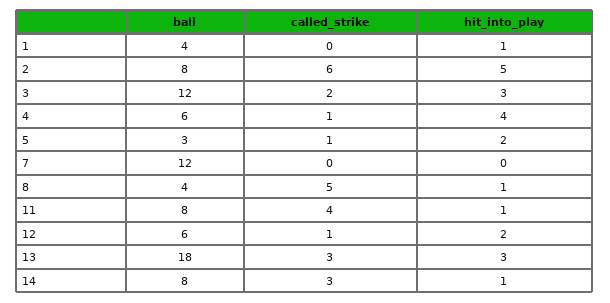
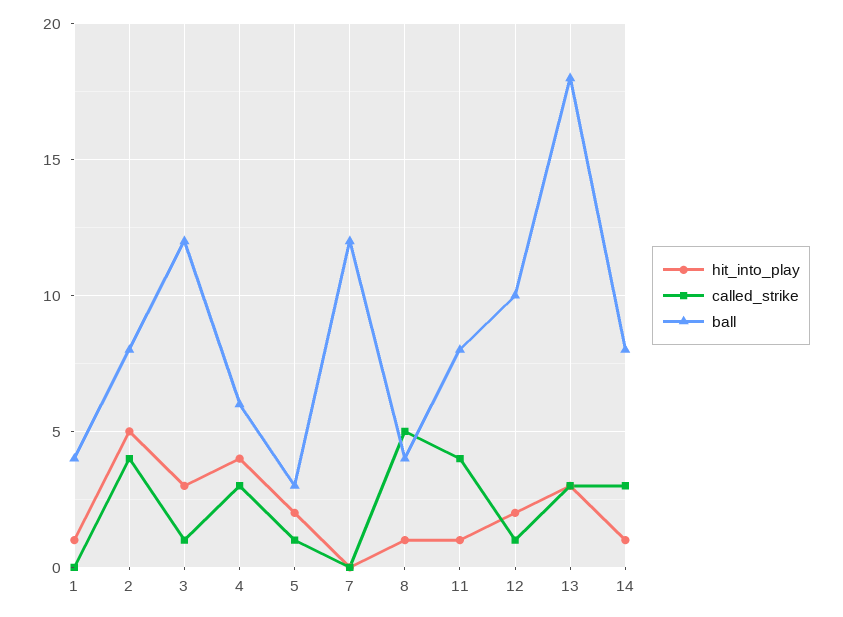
called_strike, 2: 6 -> 4
called_strike, 3: 2 -> 1
called_strike, 4: 1 -> 3
ball, 12: 6 -> 10

